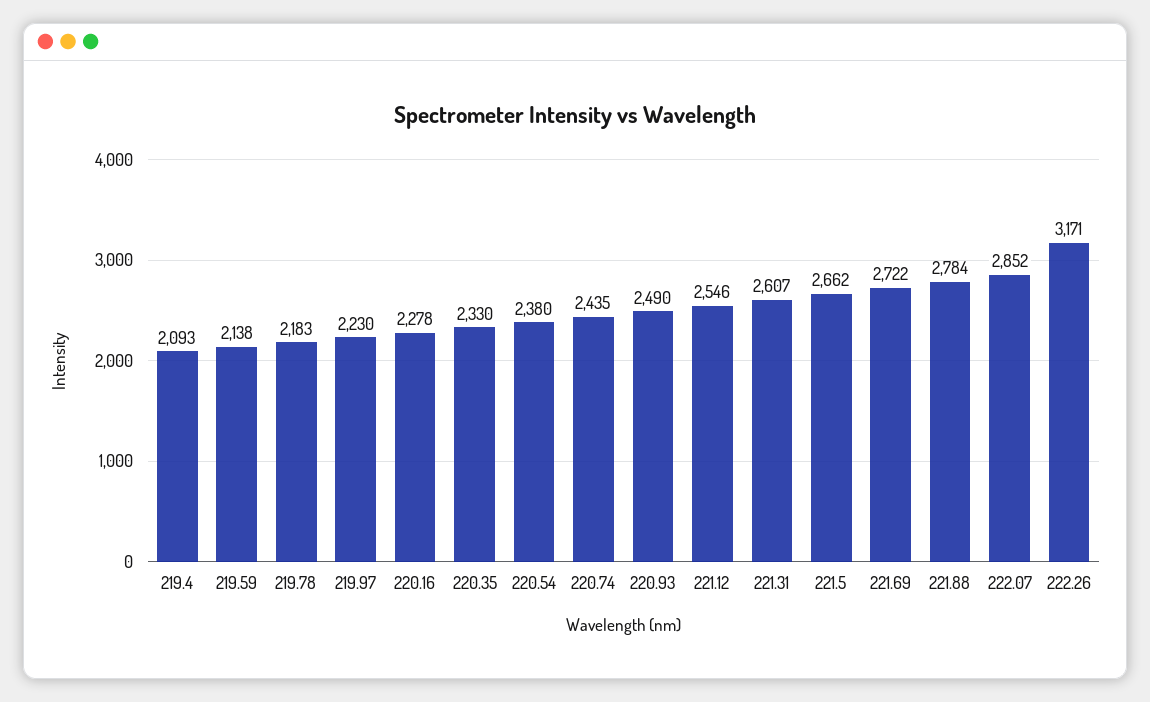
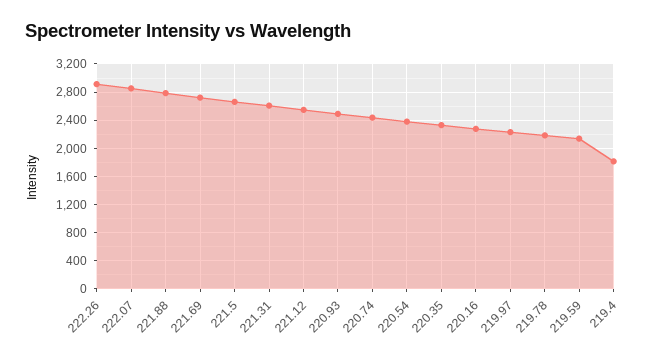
219.4: 2093 -> 1800
222.26: 3171 -> 2900

